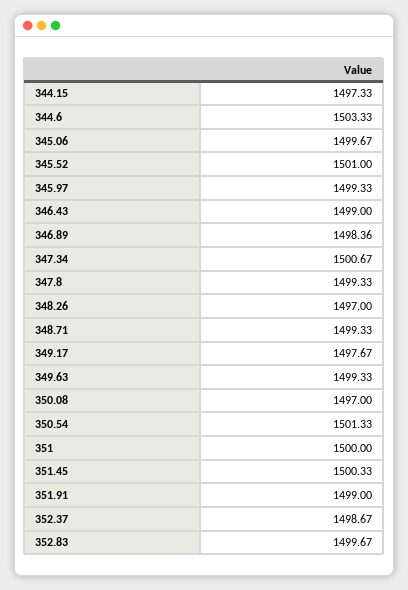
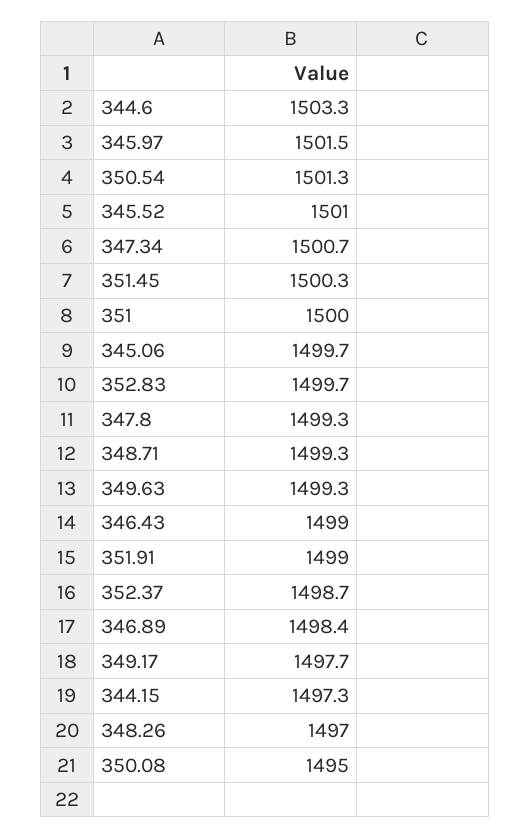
345.97: 1499.33 -> 1501.5
350.08: 1497 -> 1495

